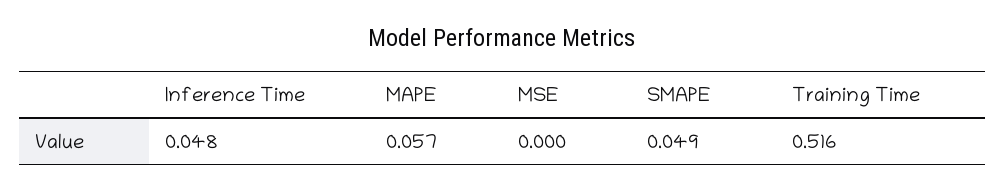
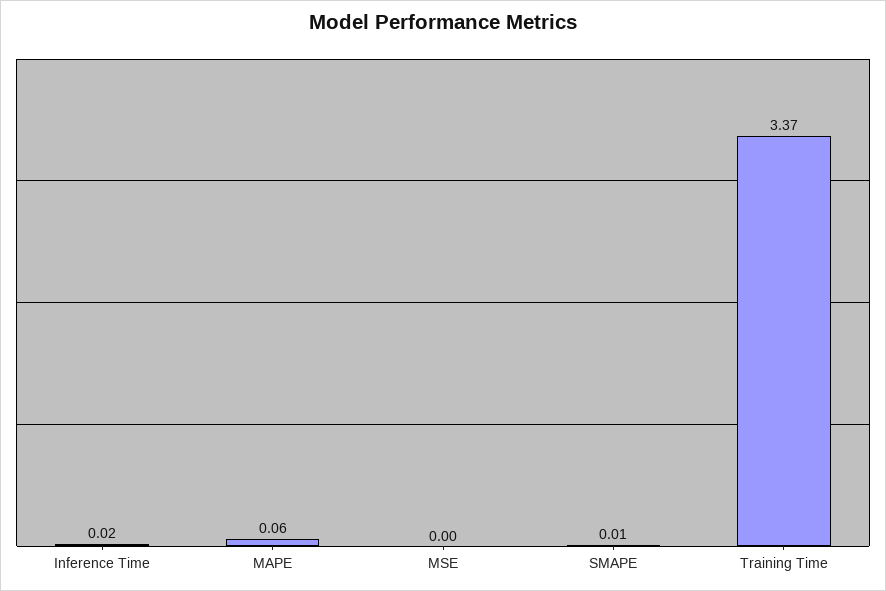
Inference Time: 0.048 -> 0.02
SMAPE: 0.049 -> 0.01
Training Time: 0.516 -> 3.37

